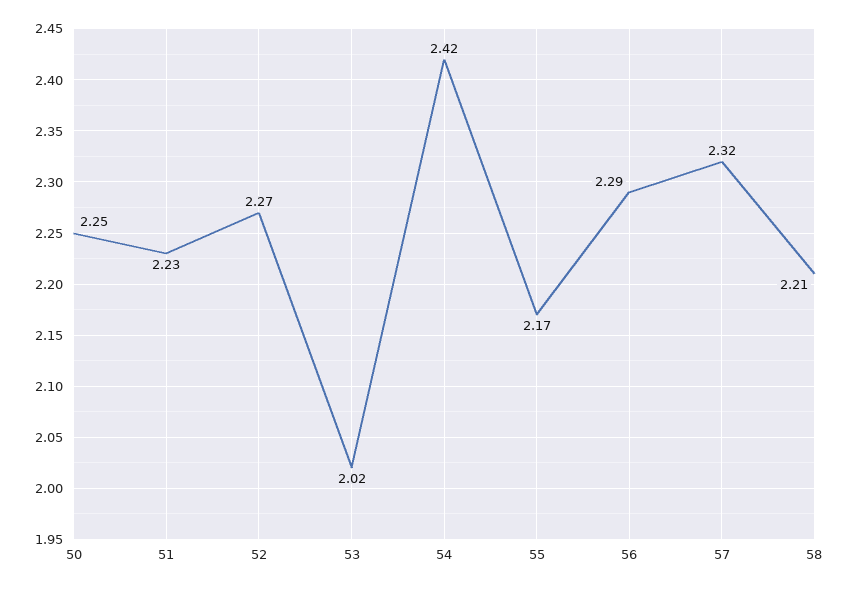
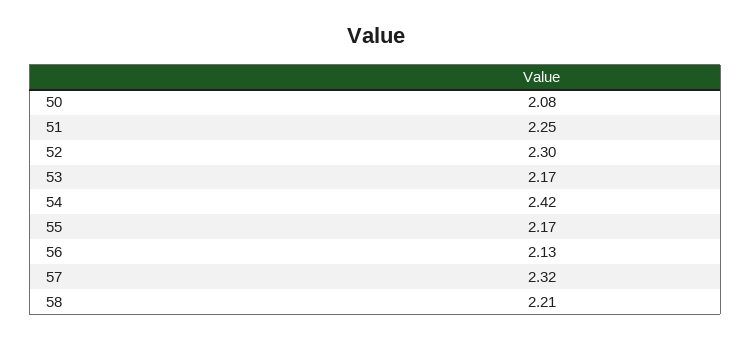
50: 2.25 -> 2.08
51: 2.23 -> 2.25
52: 2.27 -> 2.3
53: 2.02 -> 2.17
56: 2.29 -> 2.13

